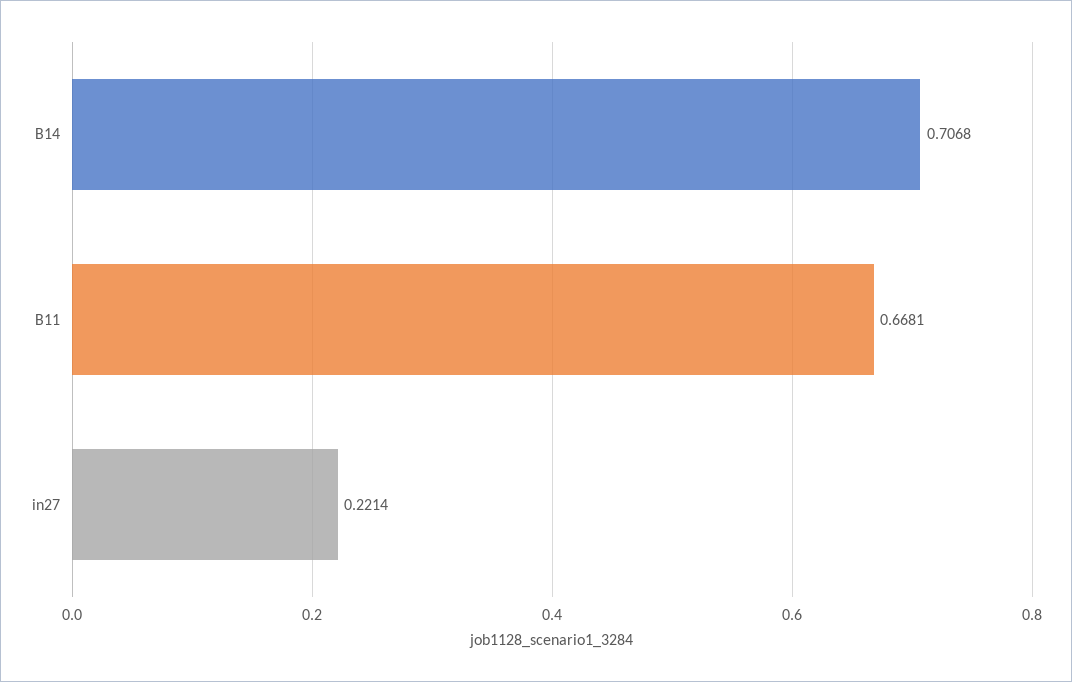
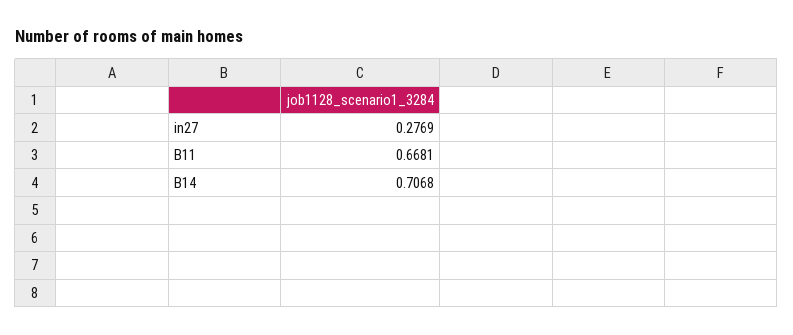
in27: 0.2214 -> 0.2769

